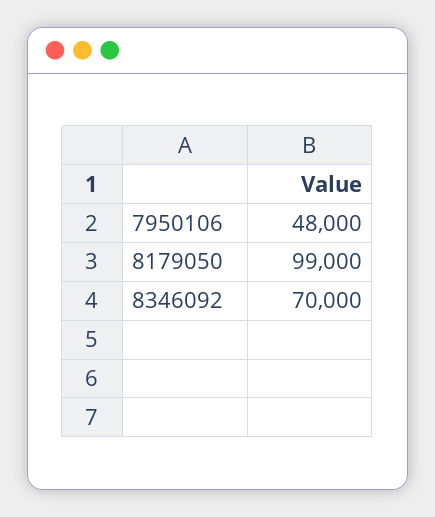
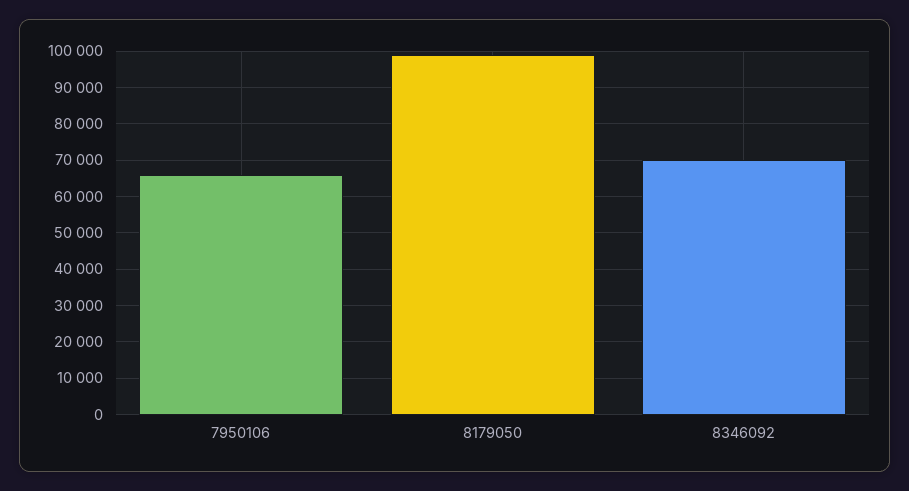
7950106: 48000 -> 66000

